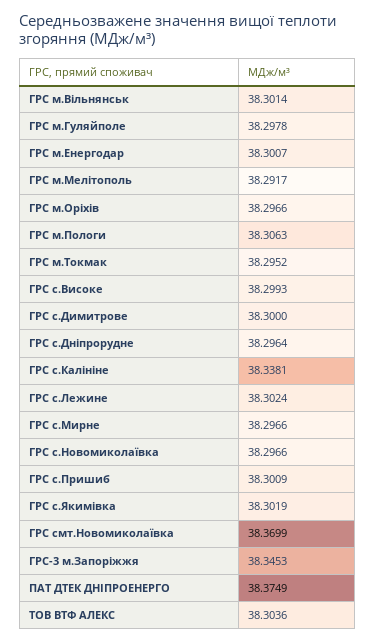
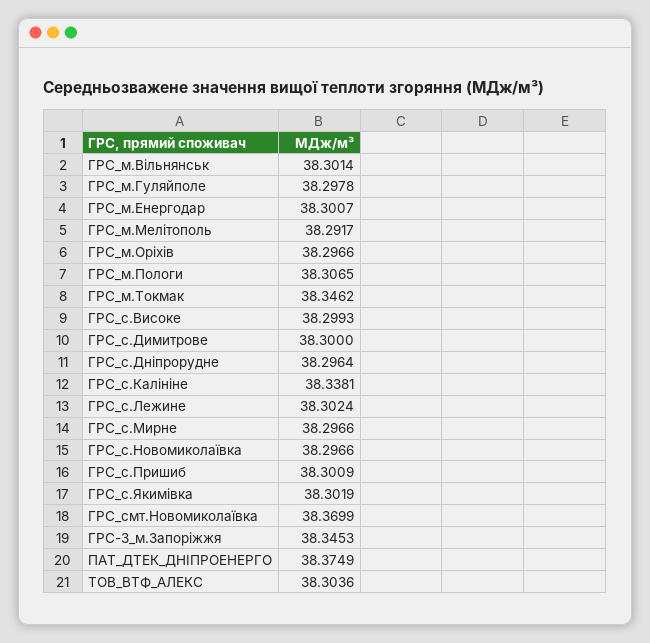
ГРС м.Пологи: 38.3063 -> 38.3065
ГРС м.Токмак: 38.2952 -> 38.3462

